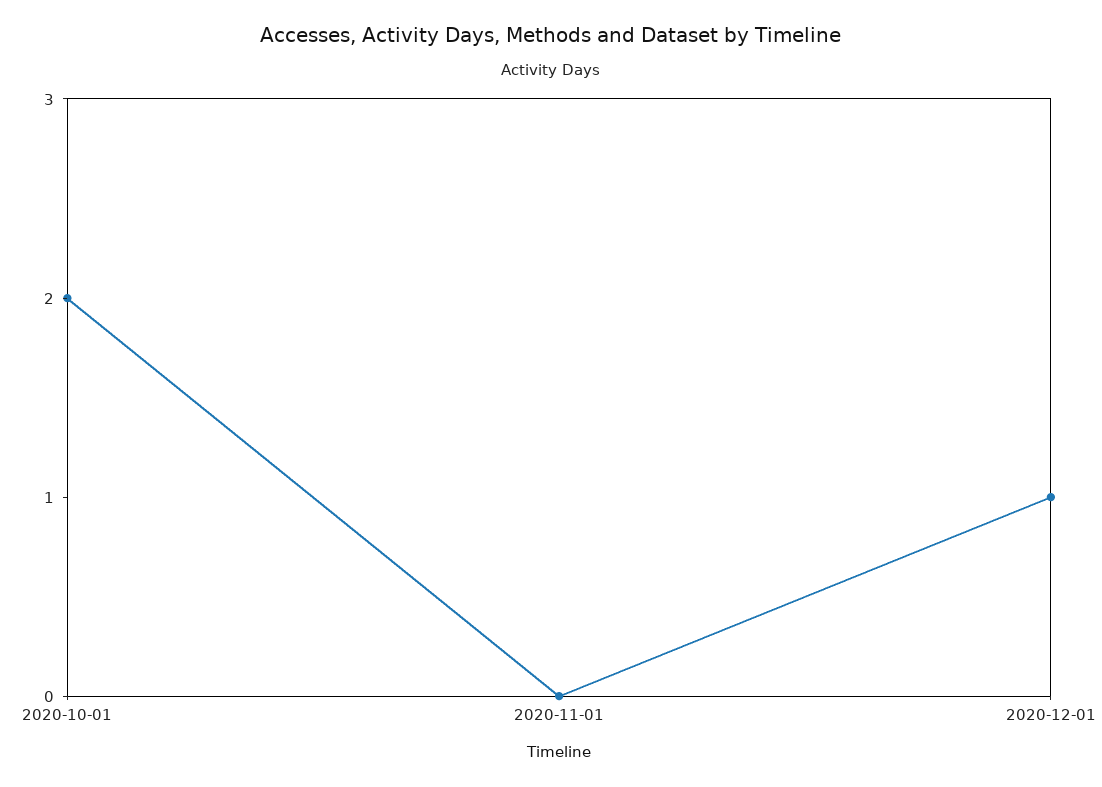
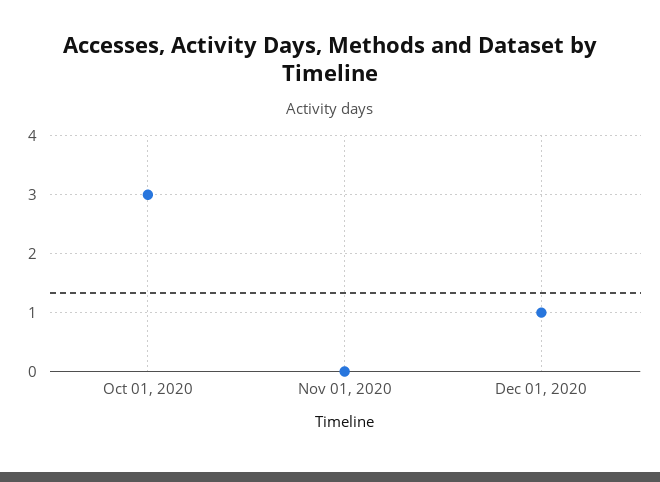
2020-10-01: 2 -> 3

